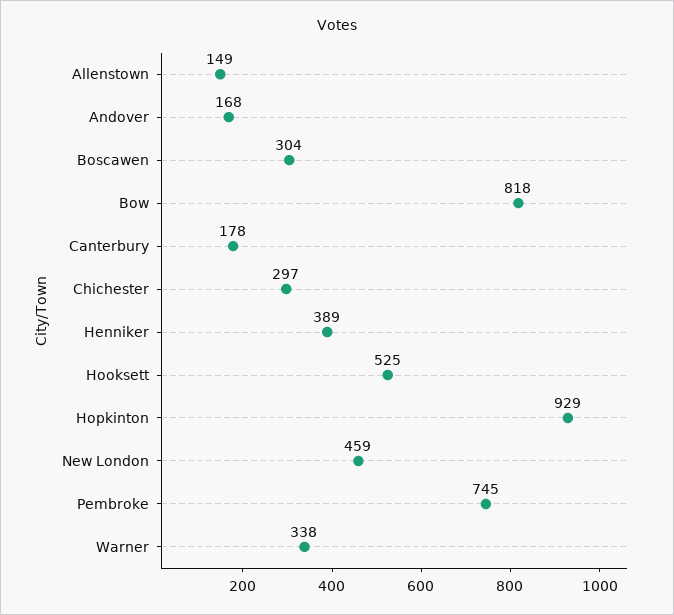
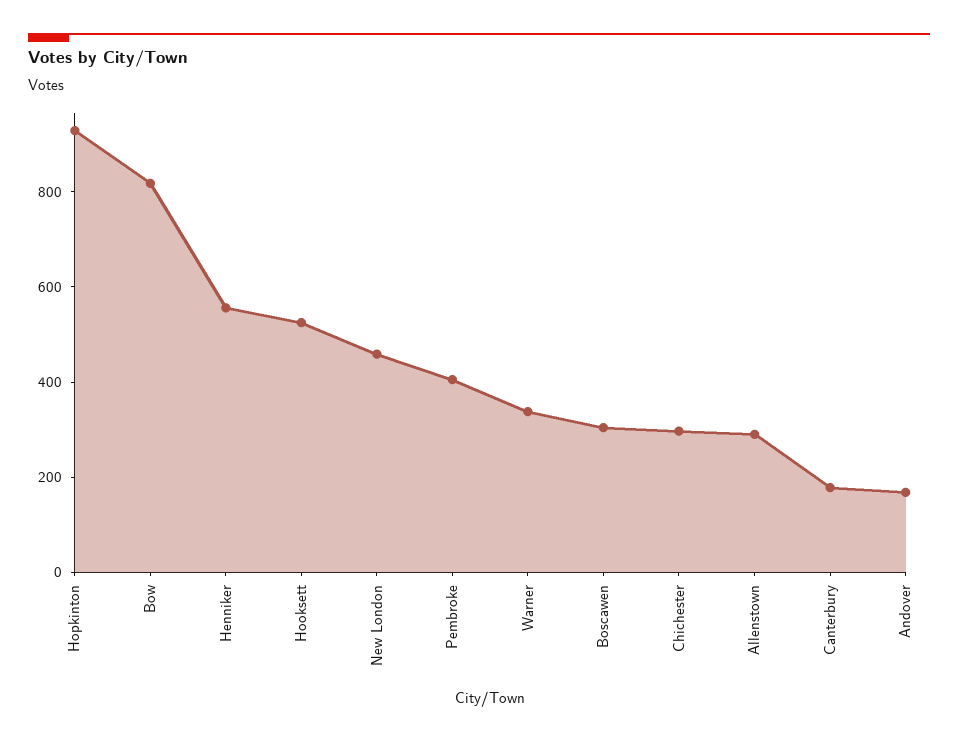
Allenstown: 149 -> 300
Henniker: 389 -> 550
Pembroke: 745 -> 400

